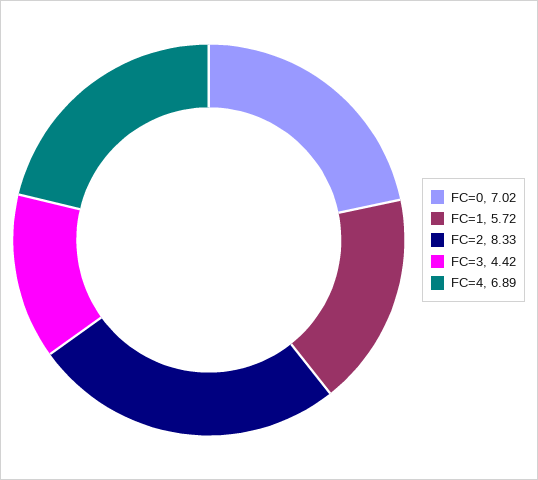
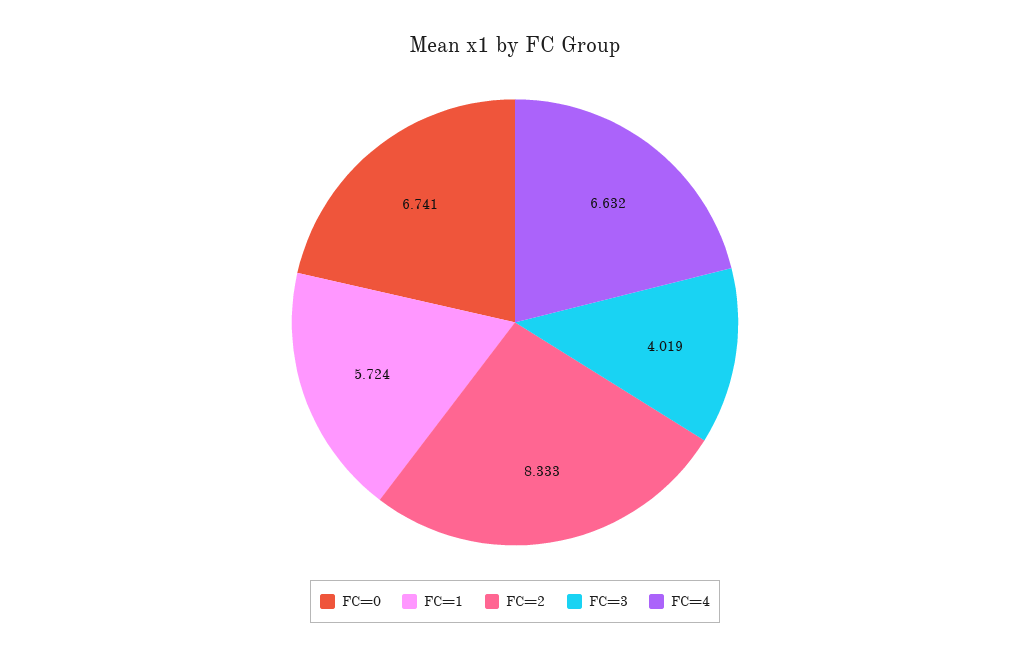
FC=0: 7.02 -> 6.741
FC=3: 4.42 -> 4.019
FC=4: 6.89 -> 6.632

